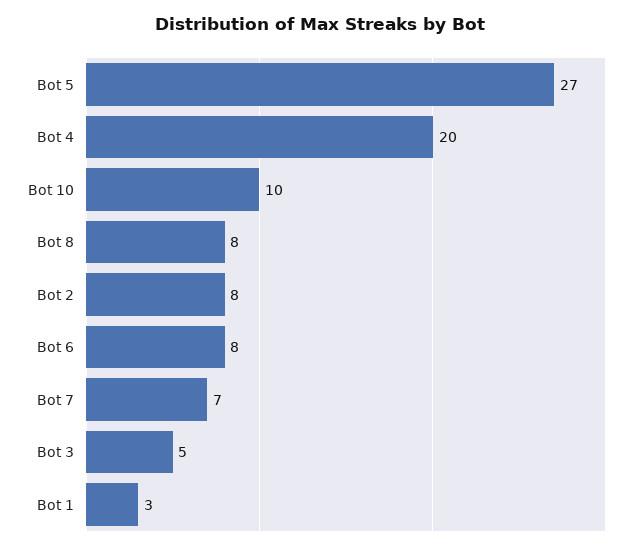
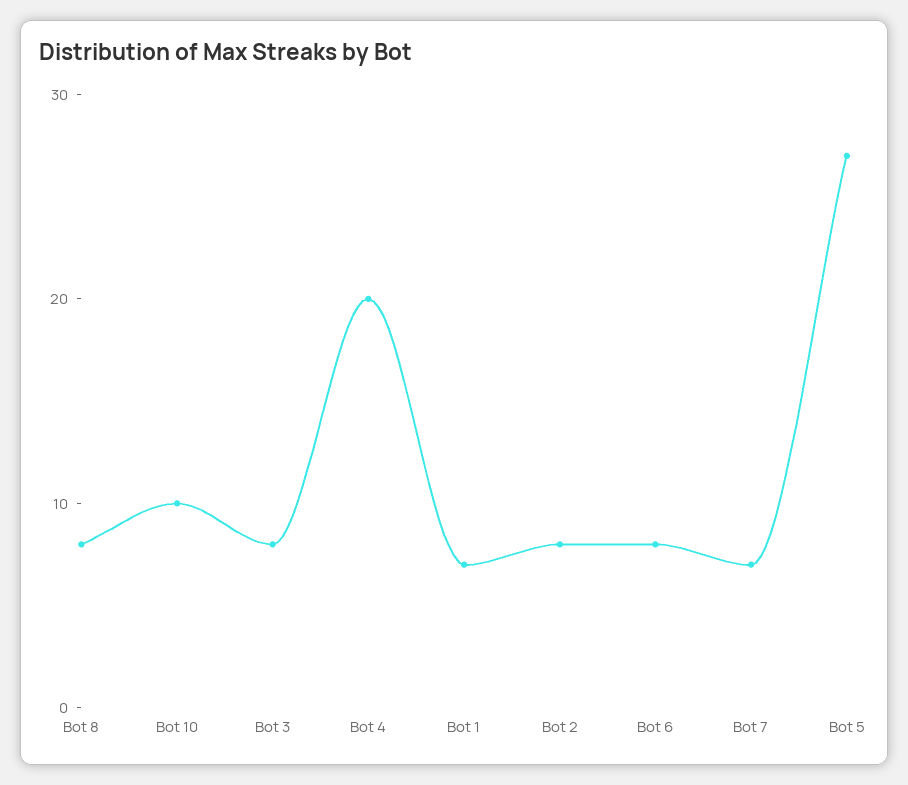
Bot 3: 5 -> 8
Bot 1: 3 -> 7

